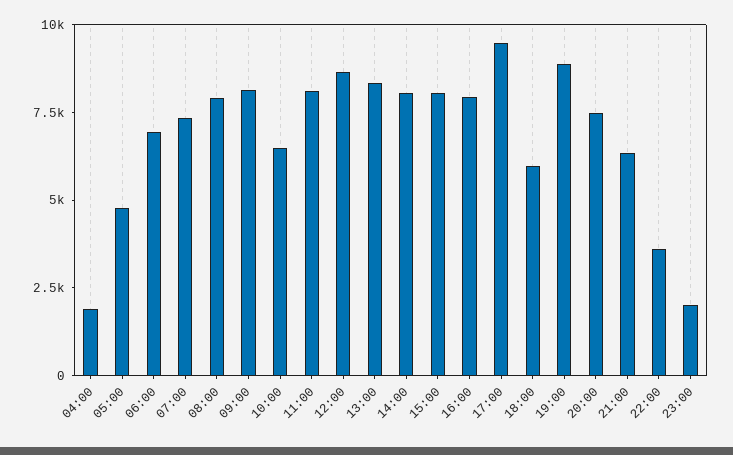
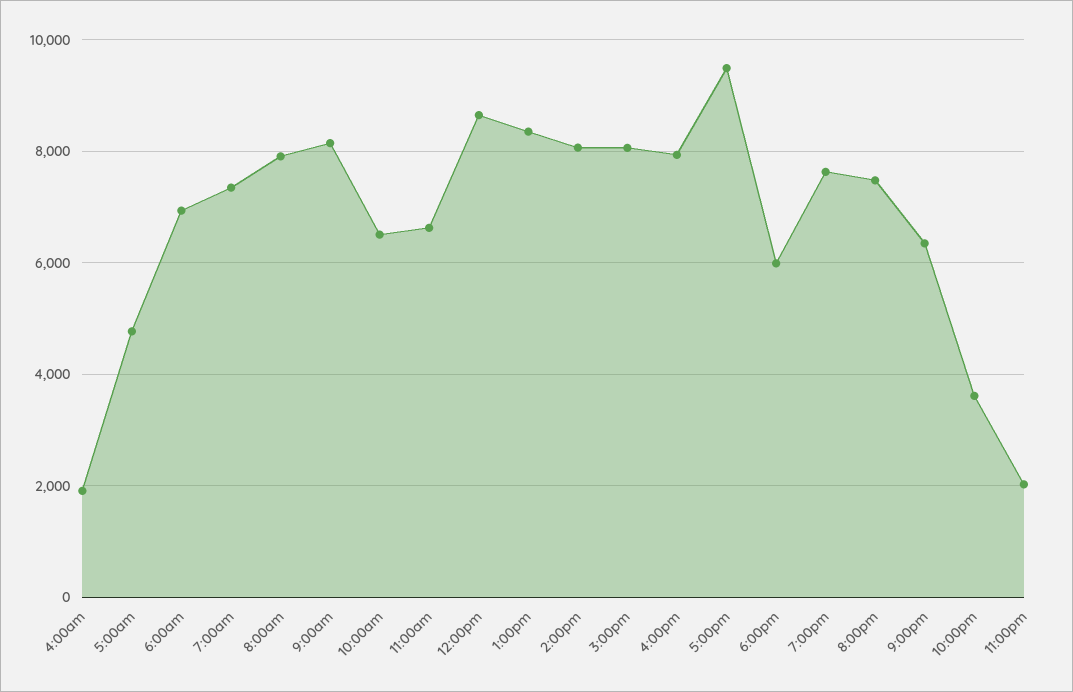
11:00: 8000 -> 6600
19:00: 9000 -> 7600

